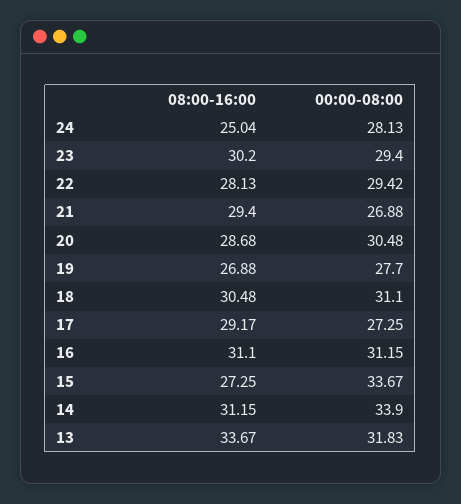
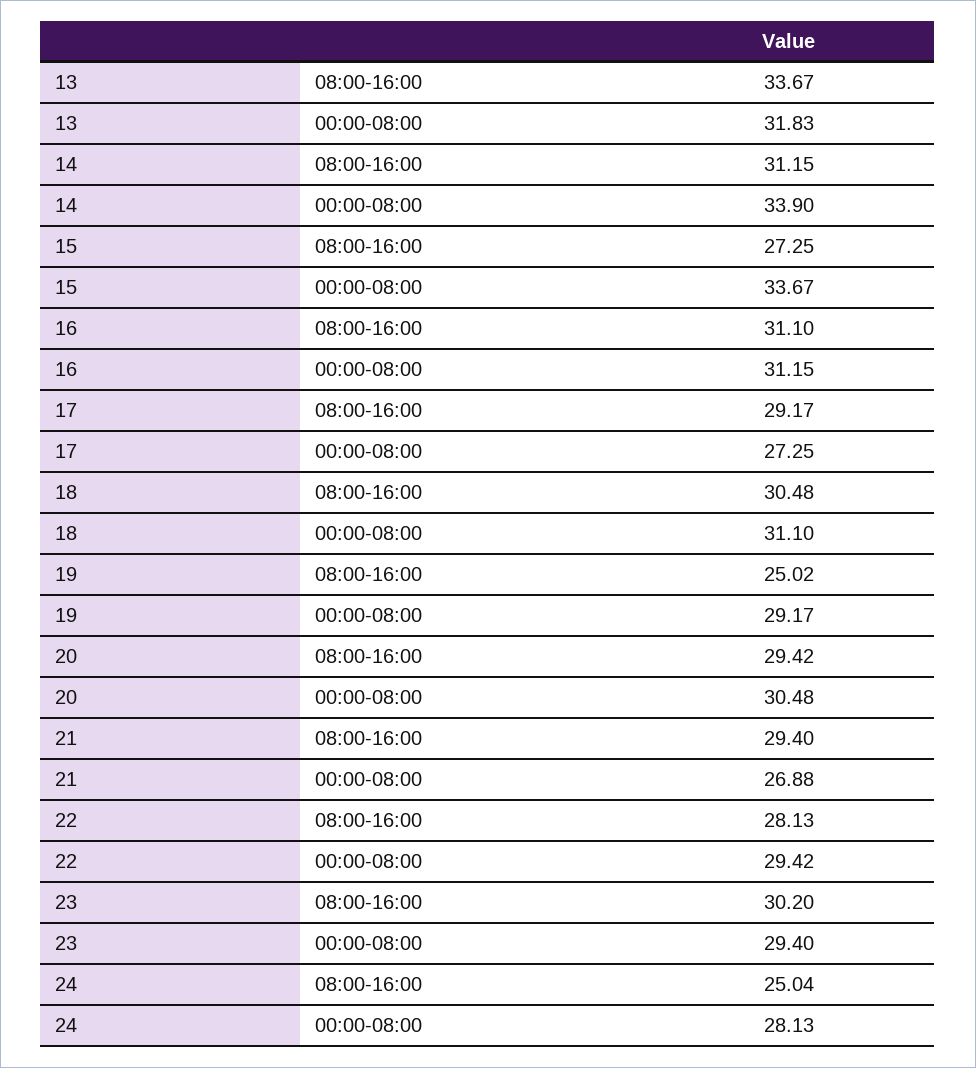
08:00-16:00, 20: 28.68 -> 29.42
08:00-16:00, 19: 26.88 -> 25.02
00:00-08:00, 19: 27.7 -> 29.17

